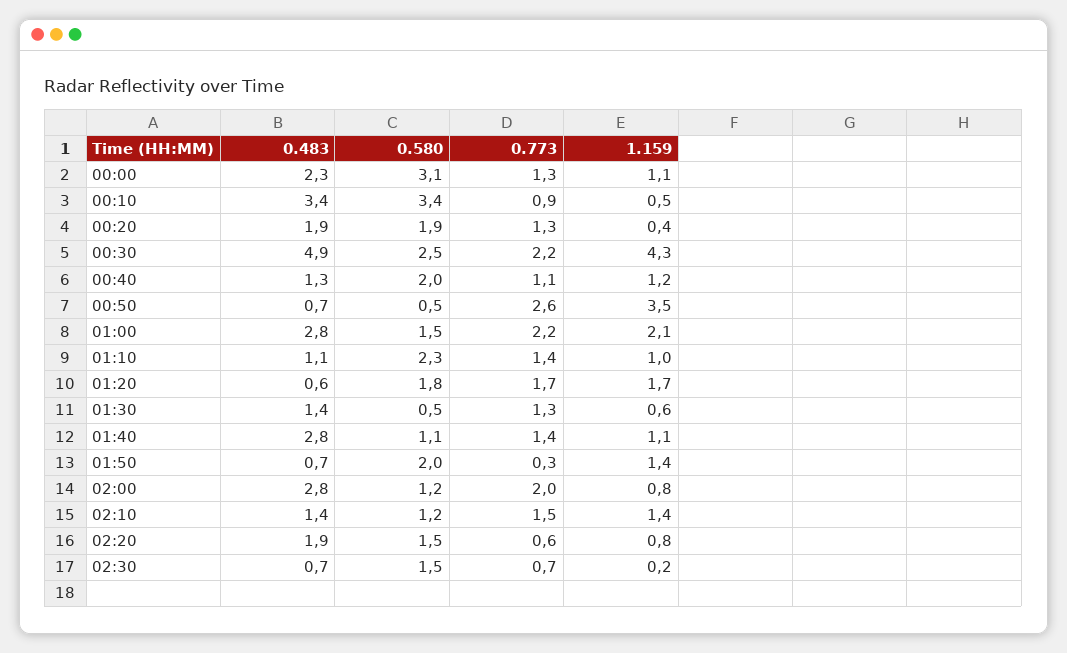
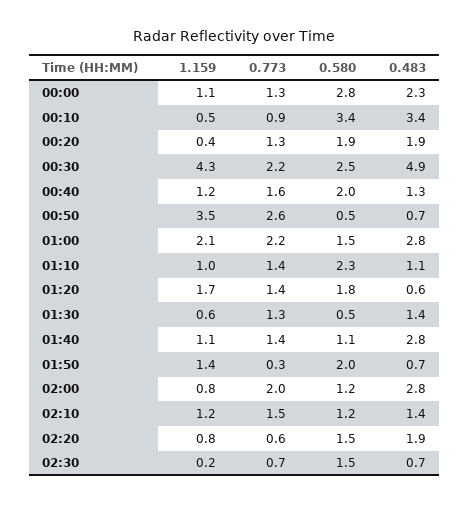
0.580, 00:00: 3.1 -> 2.8
0.773, 00:40: 1.1 -> 1.6
0.773, 01:20: 1.7 -> 1.4
1.159, 02:10: 1.4 -> 1.2

